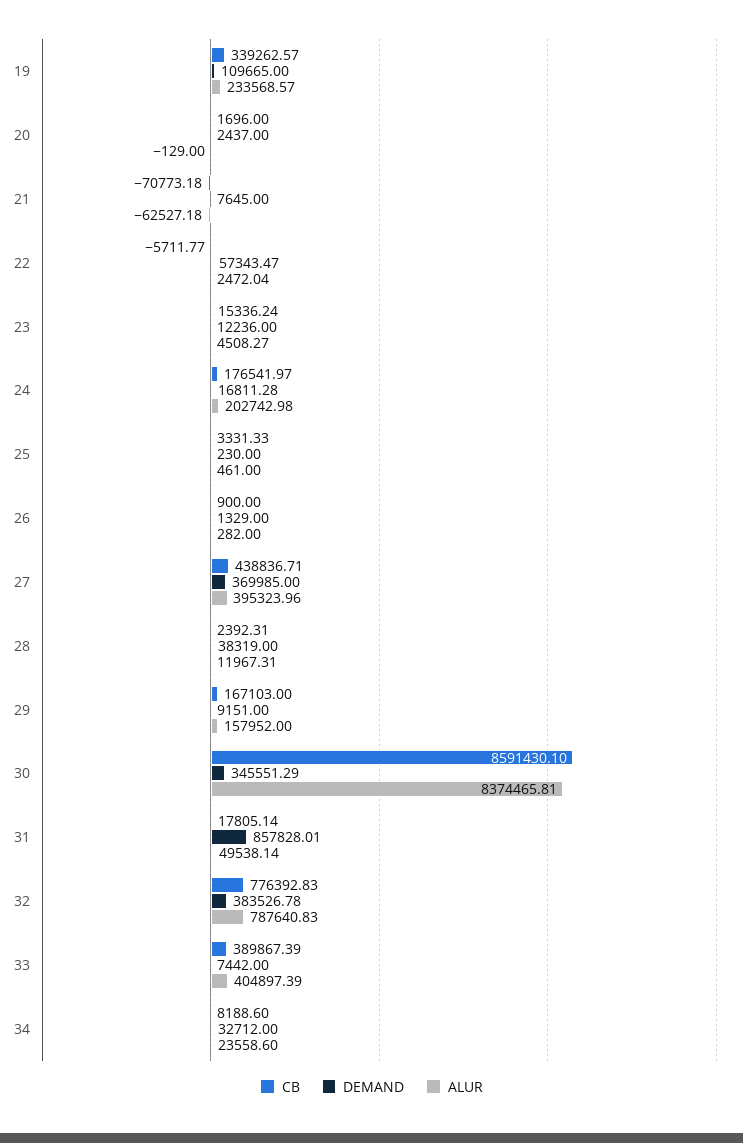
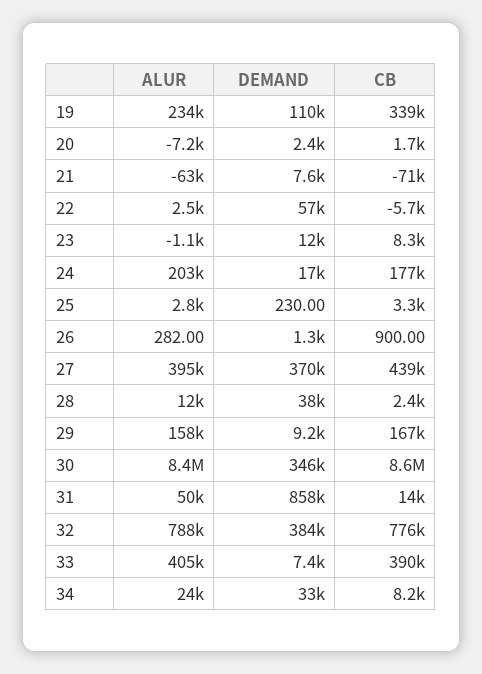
ALUR, 20: -129 -> -7200
CB, 23: 15336.24 -> 8300
ALUR, 23: 4508.27 -> -1100
ALUR, 25: 461 -> 2800
CB, 31: 17805.14 -> 14000

